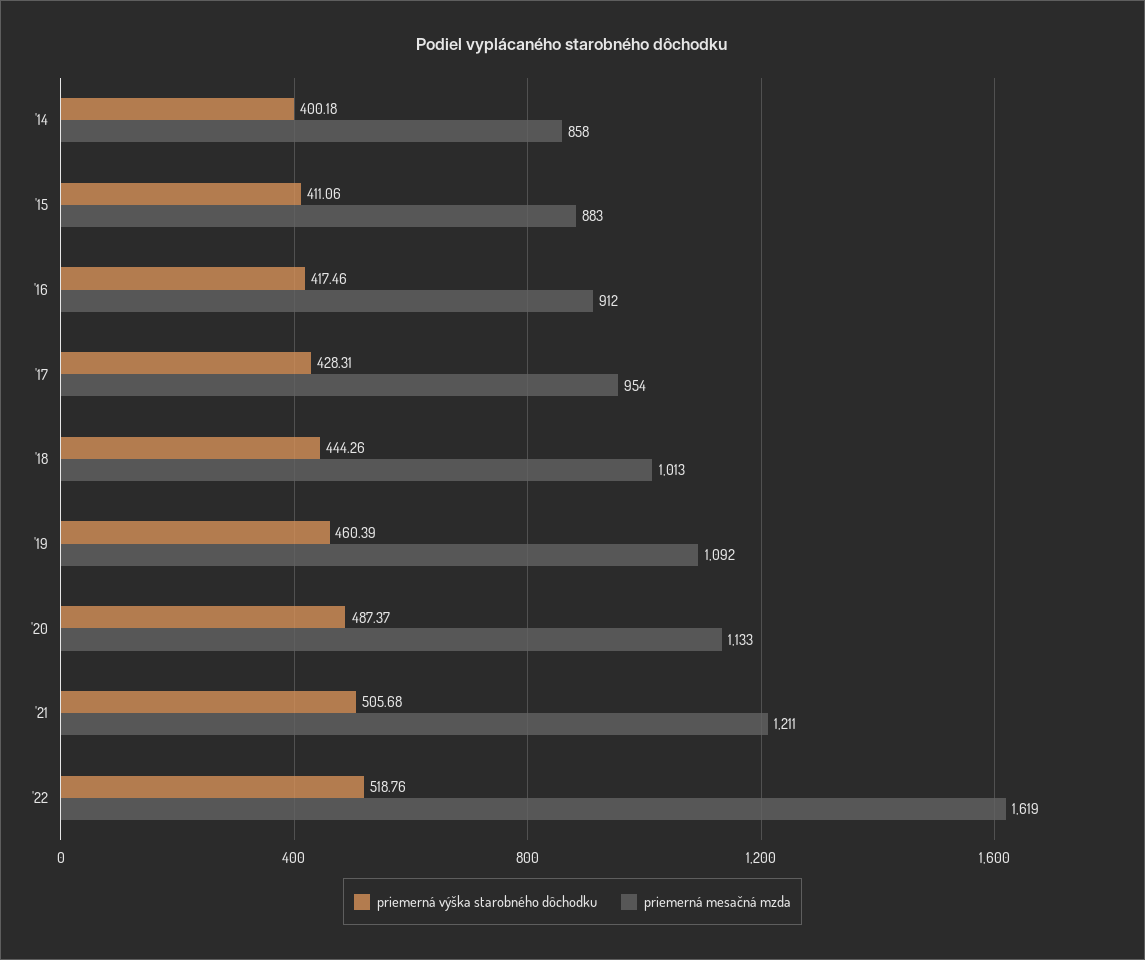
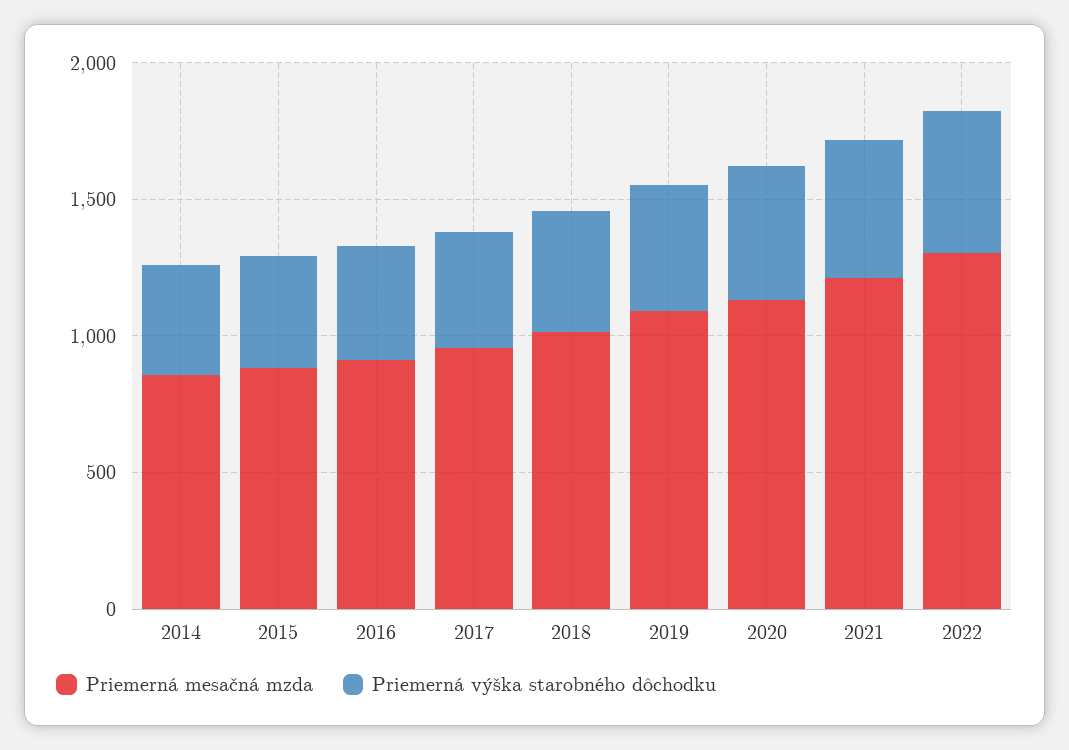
priemerná mesačná mzda, '22: 1619 -> 1300

